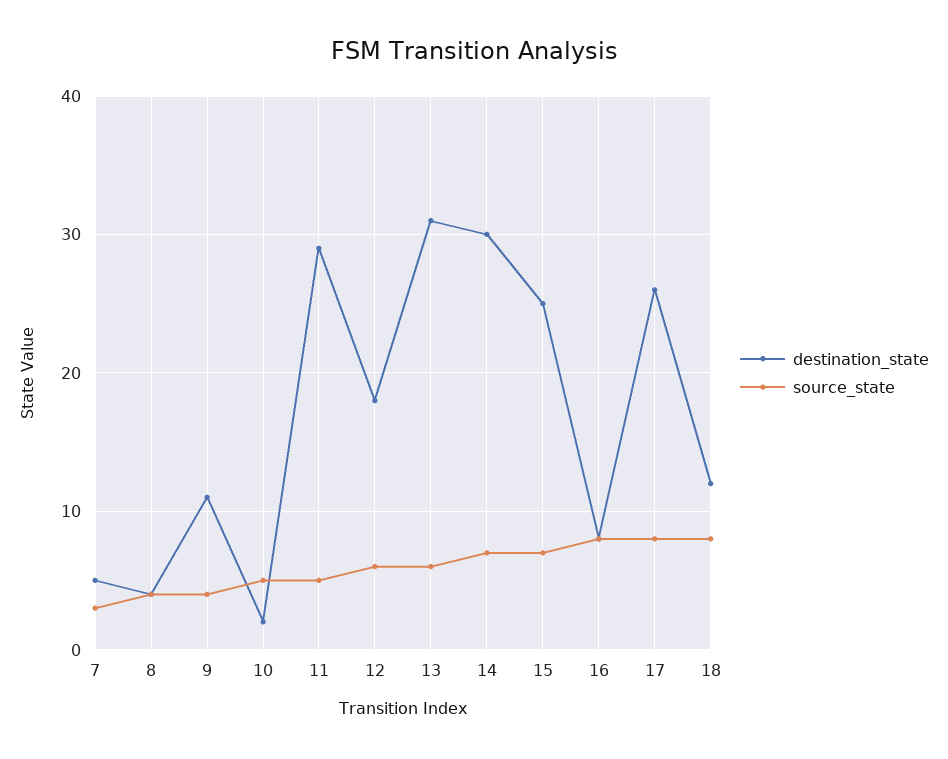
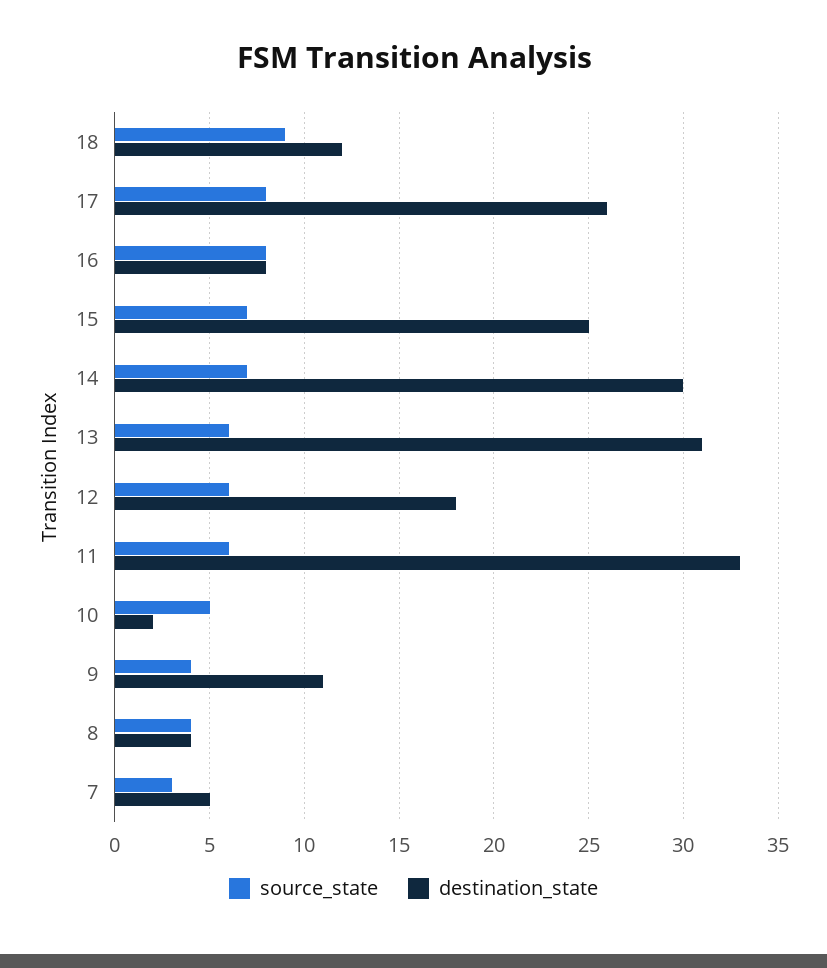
destination_state, 11: 29 -> 33
source_state, 11: 5 -> 6
source_state, 18: 8 -> 9

